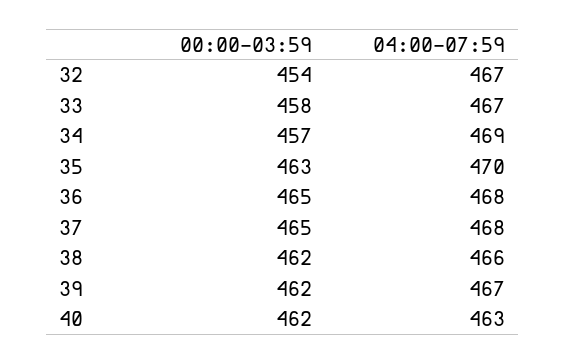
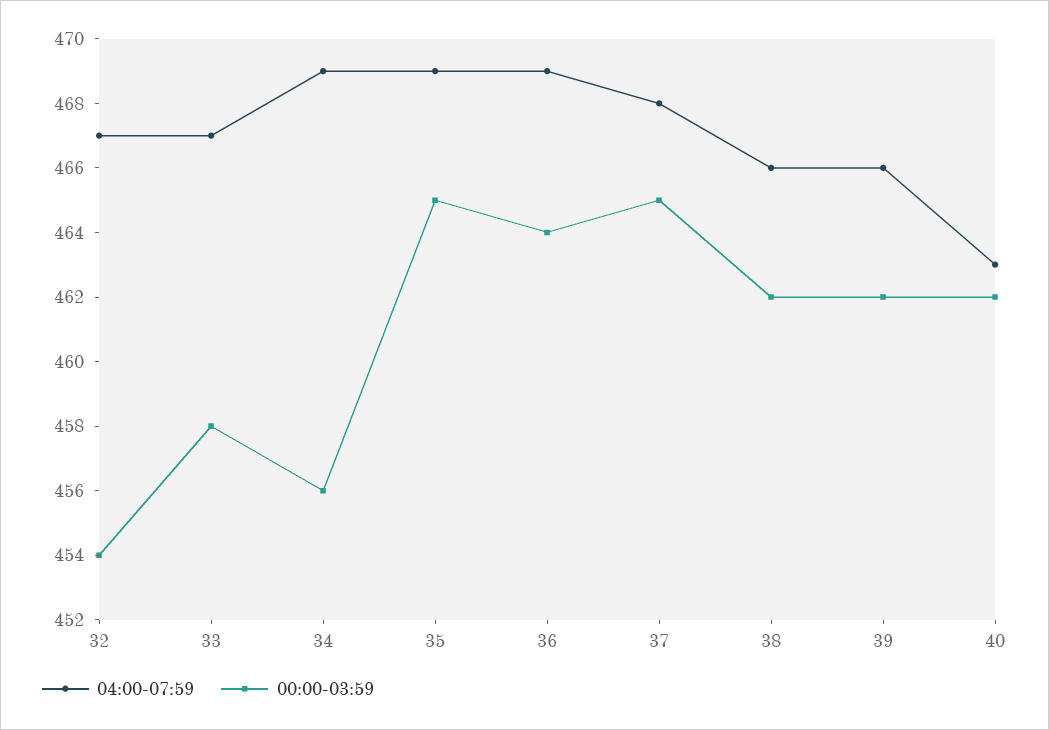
00:00-03:59, 34: 457 -> 456
00:00-03:59, 35: 463 -> 465
04:00-07:59, 35: 470 -> 469
00:00-03:59, 36: 465 -> 464
04:00-07:59, 36: 468 -> 469
04:00-07:59, 39: 467 -> 466

